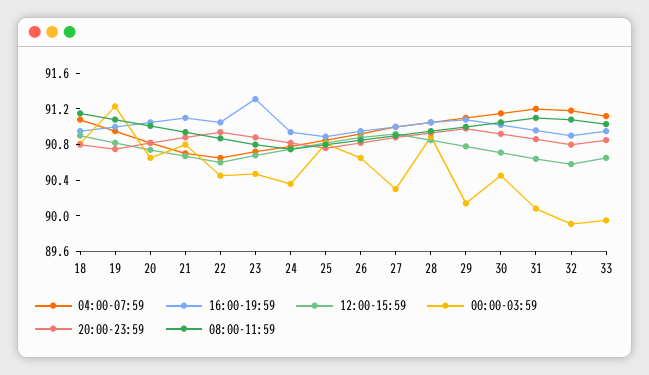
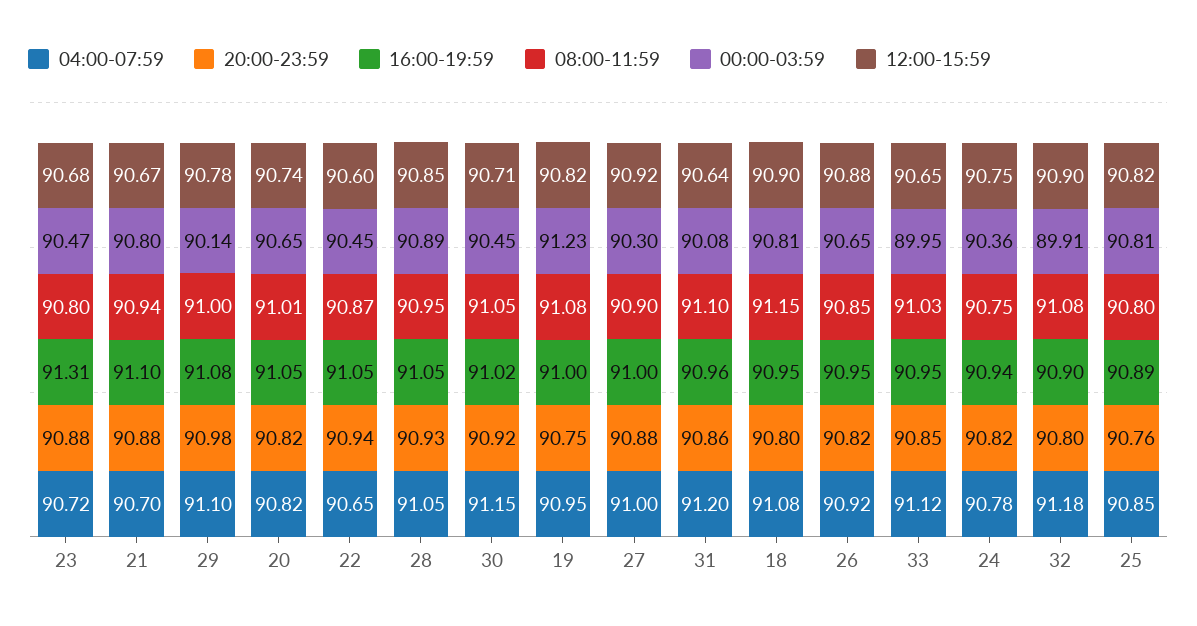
12:00-15:59, 32: 90.6 -> 90.9

